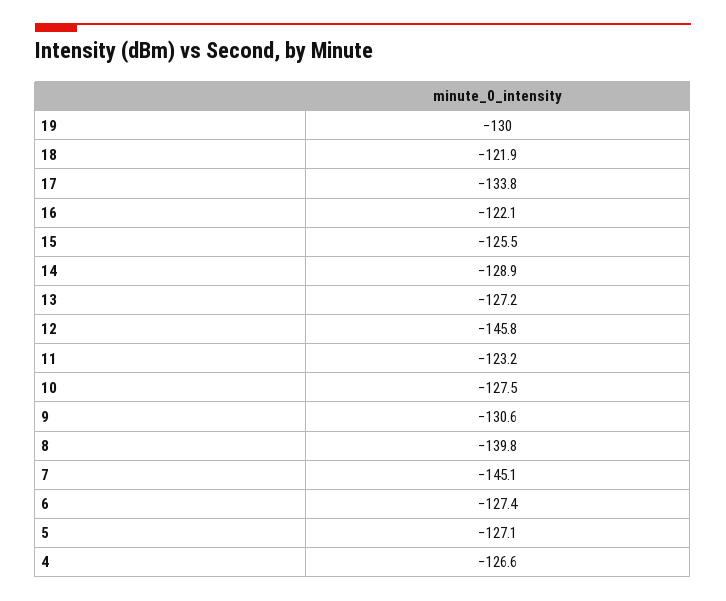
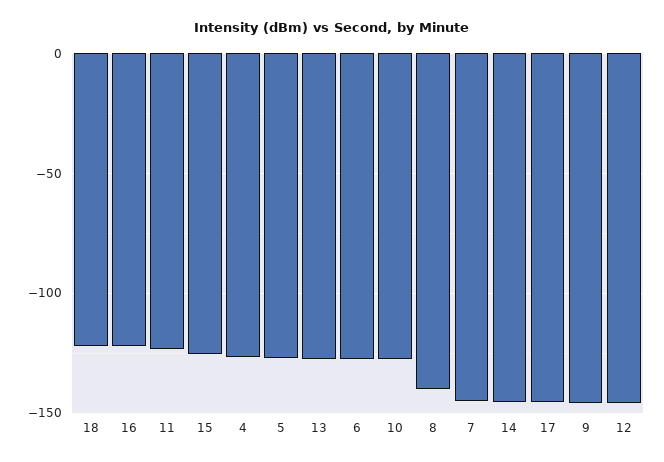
19: -130 -> none
17: -133.8 -> -145
14: -128.9 -> -145
9: -130.6 -> -145

